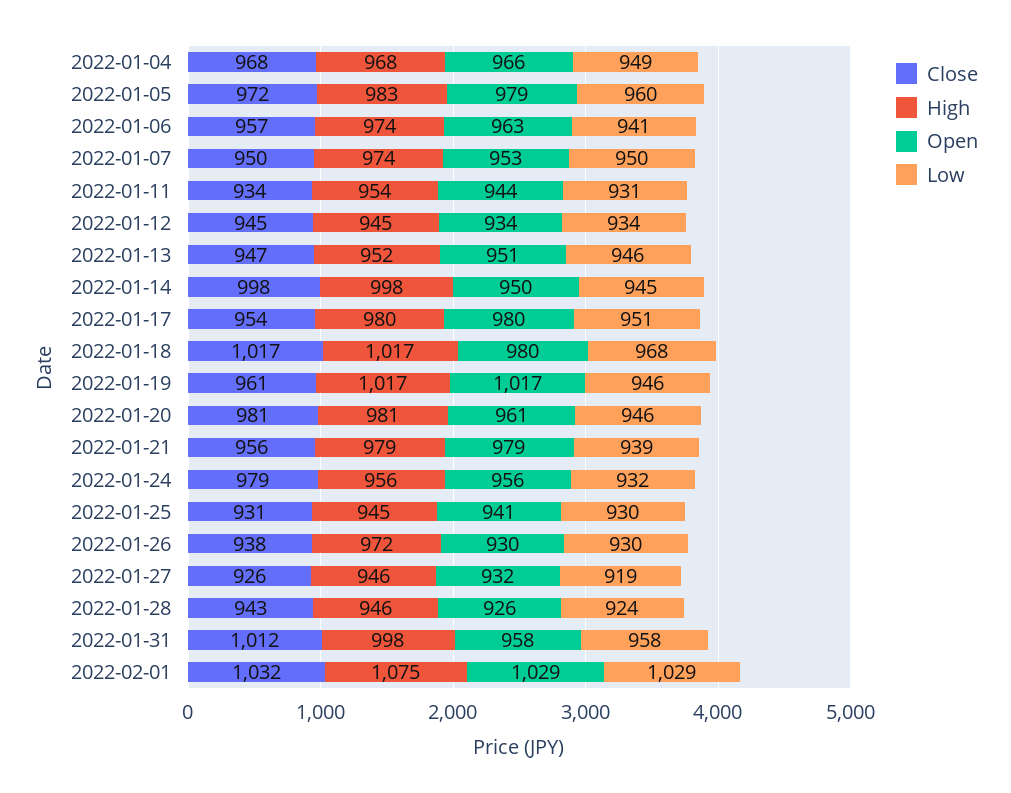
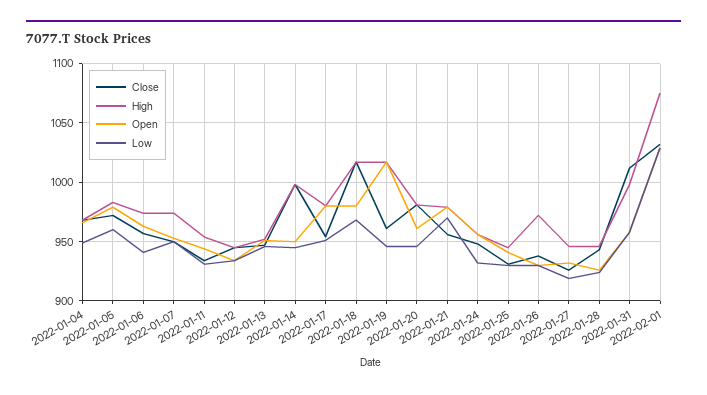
Low, 2022-01-21: 939 -> 970
Close, 2022-01-24: 979 -> 950

